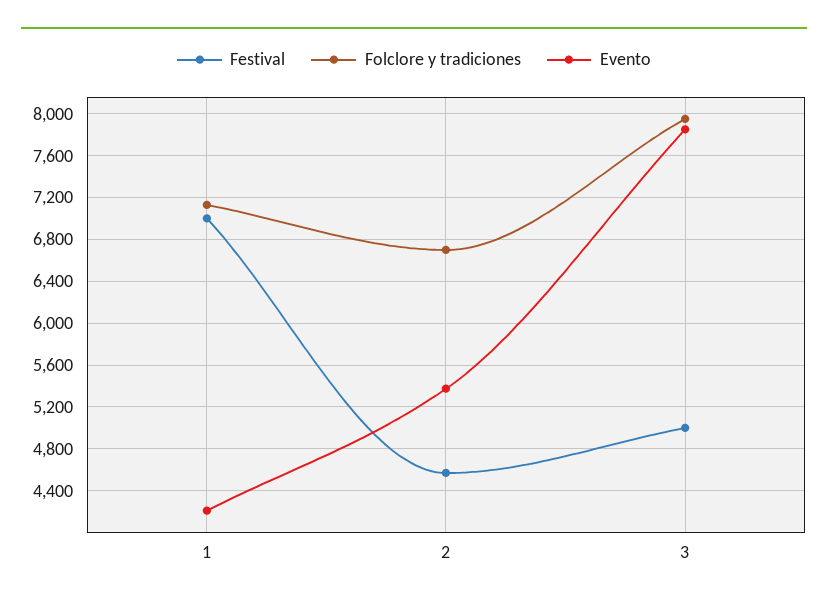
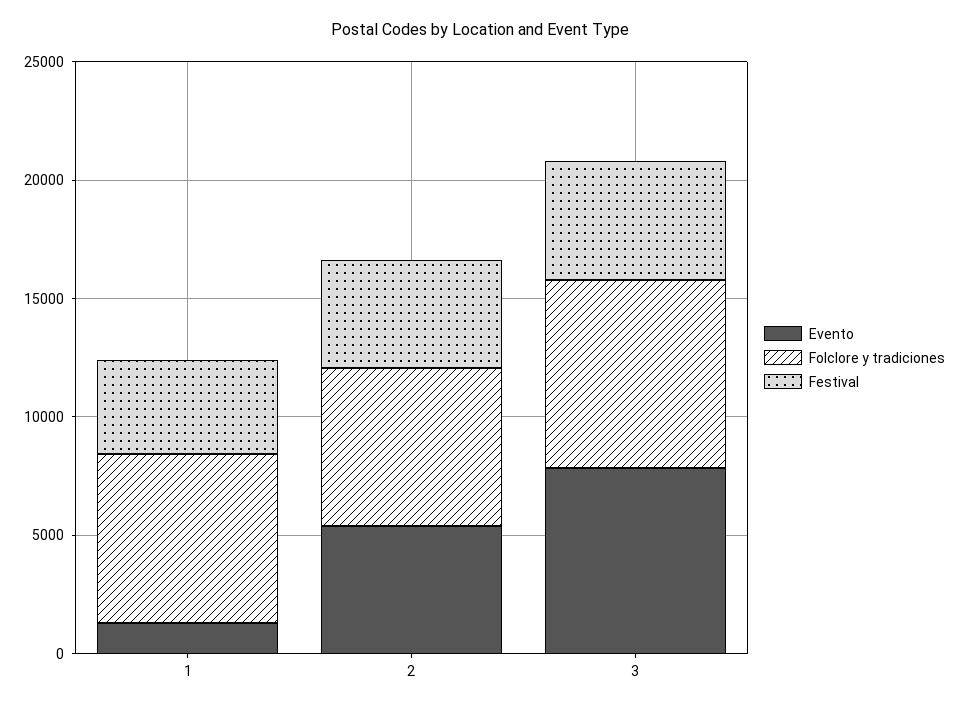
Festival, 1: 7000 -> 4000
Evento, 1: 4200 -> 1000

